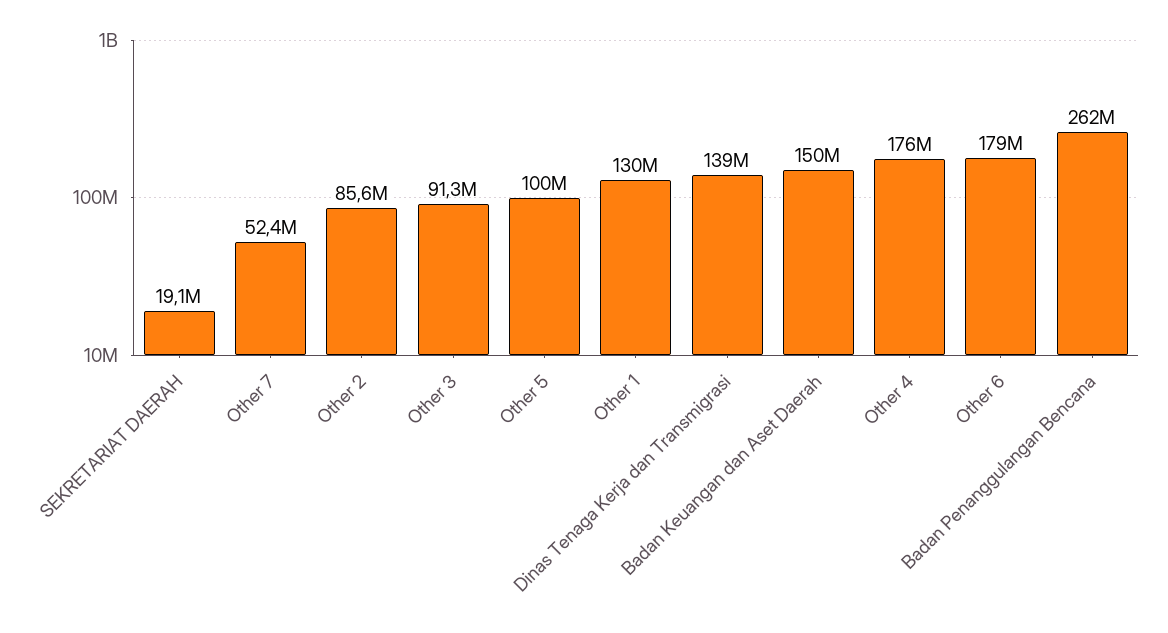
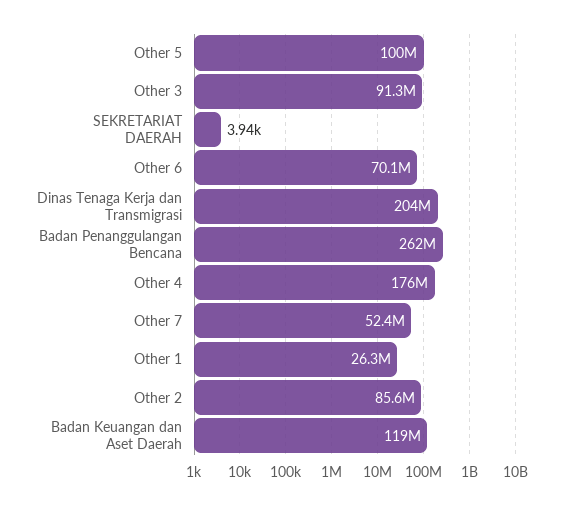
SEKRETARIAT DAERAH: 19100000 -> 3940
Other 1: 130000000 -> 26300000
Dinas Tenaga Kerja dan Transmigrasi: 139000000 -> 204000000
Badan Keuangan dan Aset Daerah: 150000000 -> 119000000
Other 6: 179000000 -> 70100000

